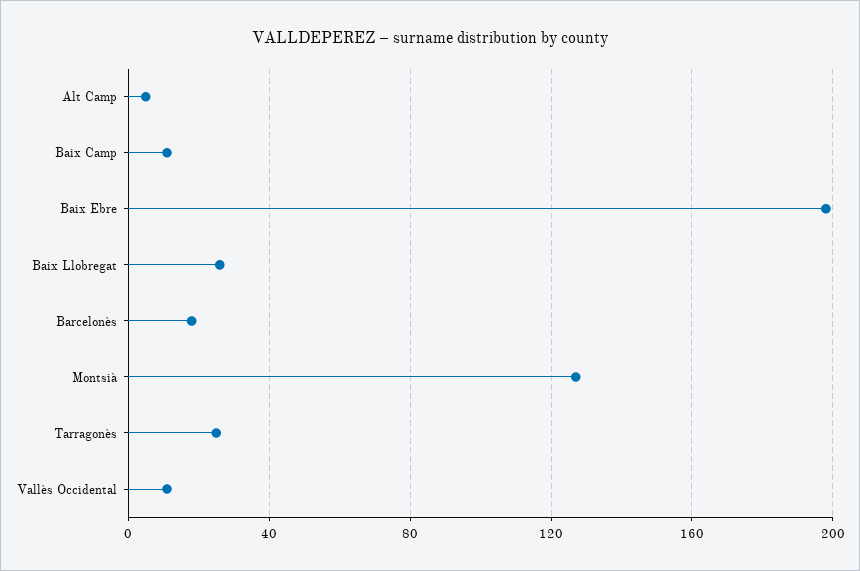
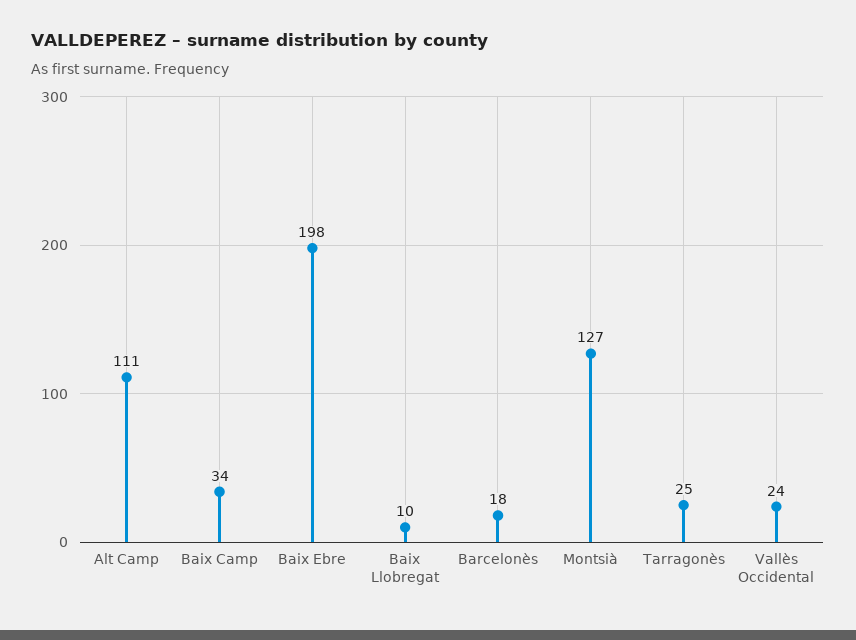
Alt Camp: 5 -> 111
Baix Camp: 10 -> 34
Baix Llobregat: 25 -> 10
Vallès Occidental: 10 -> 24

